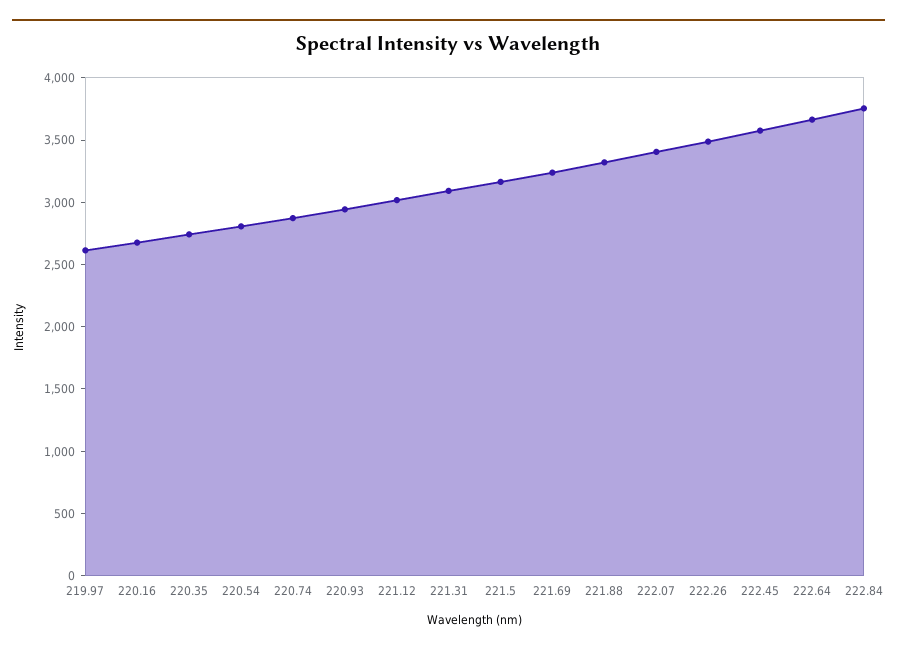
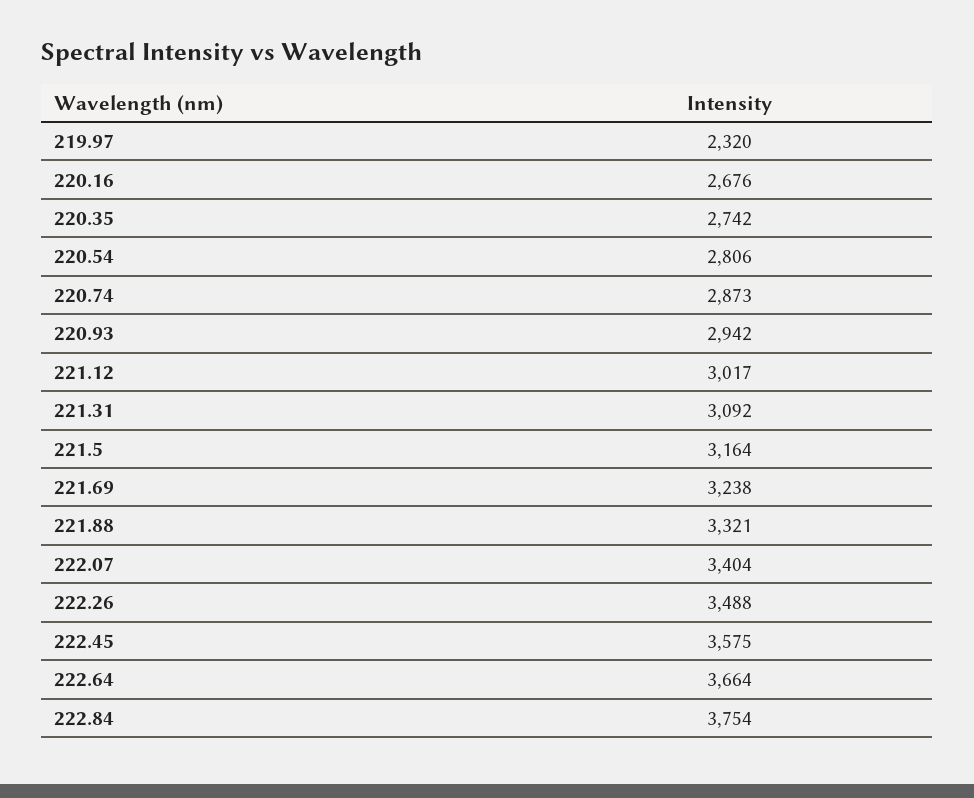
219.97: 2600 -> 2320

